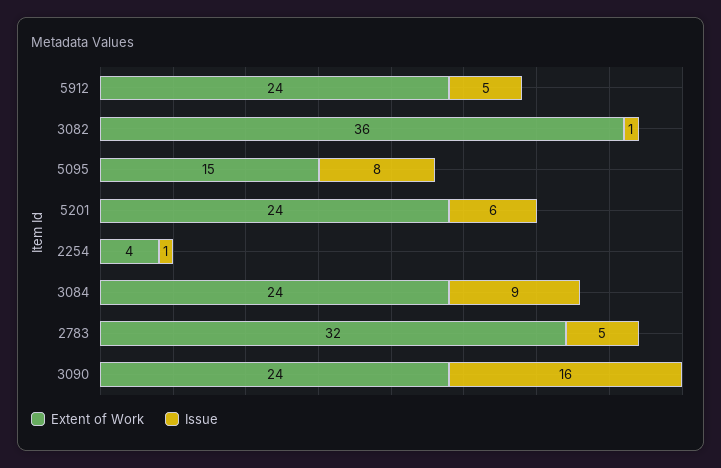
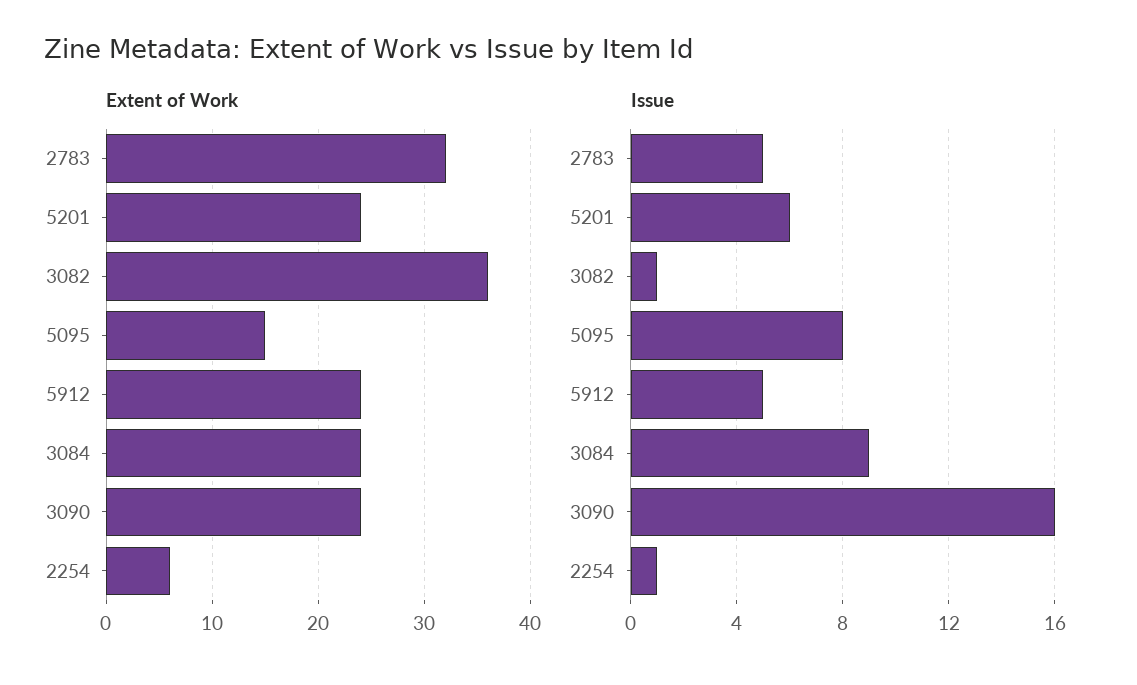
Extent of Work, 2254: 4 -> 6

